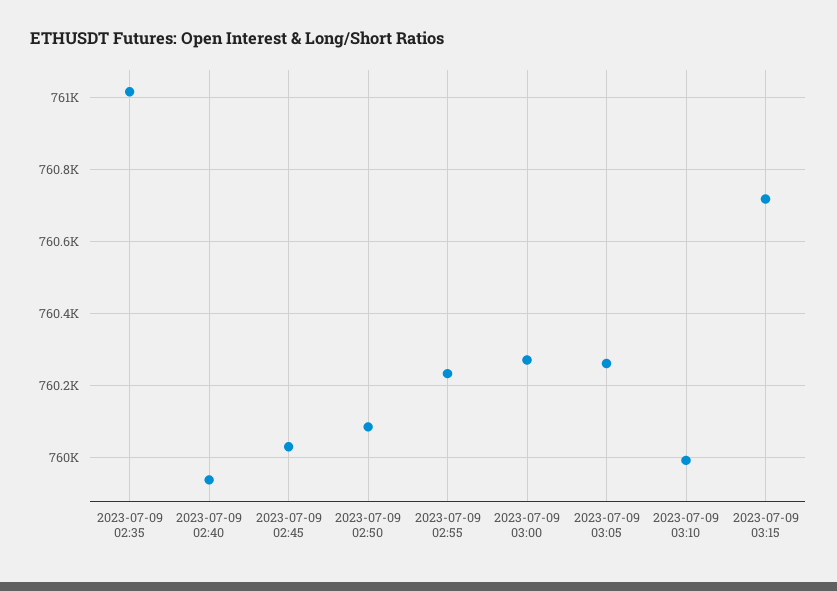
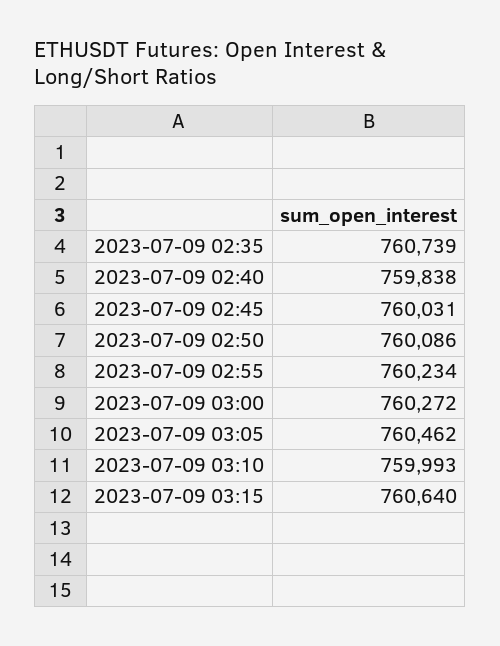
2023-07-09 02:35: 761020 -> 760739
2023-07-09 02:40: 759940 -> 759838
2023-07-09 03:05: 760260 -> 760462
2023-07-09 03:15: 760720 -> 760640

